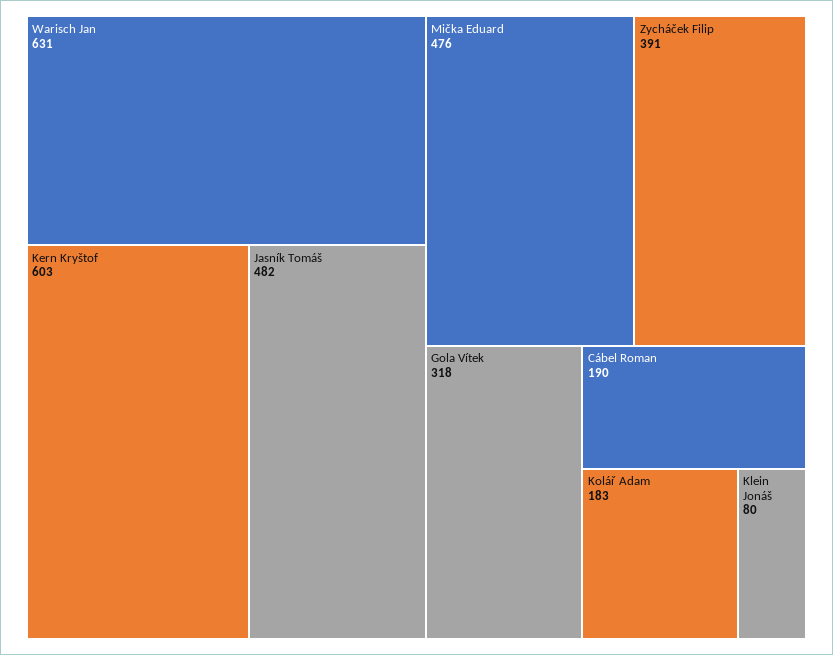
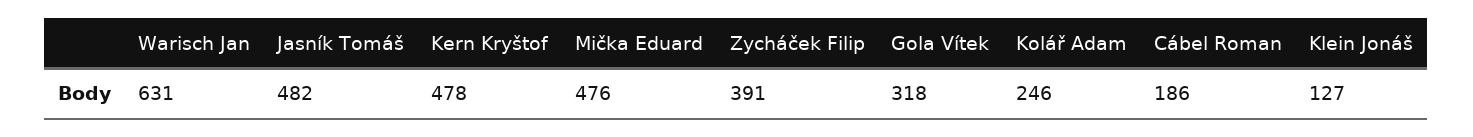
Kern Kryštof: 603 -> 478
Cábel Roman: 190 -> 186
Kolář Adam: 183 -> 246
Klein Jonáš: 80 -> 127

